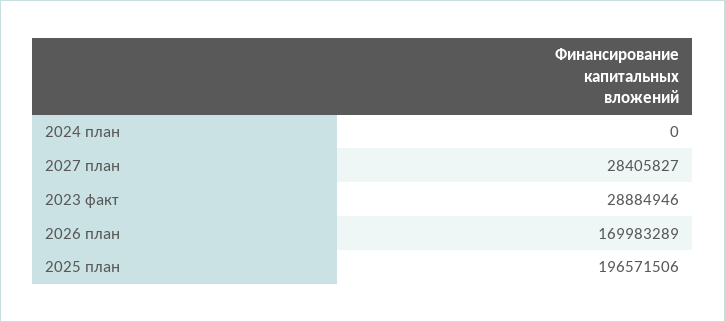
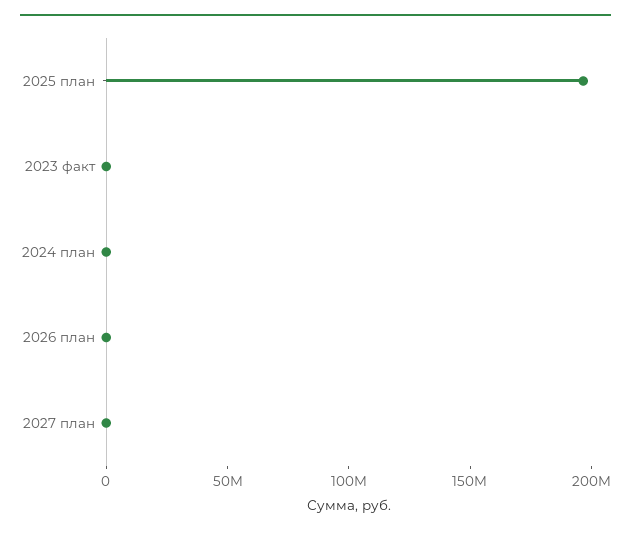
2027 план: 28405827 -> 0
2023 факт: 28884946 -> 0
2026 план: 169983289 -> 0

